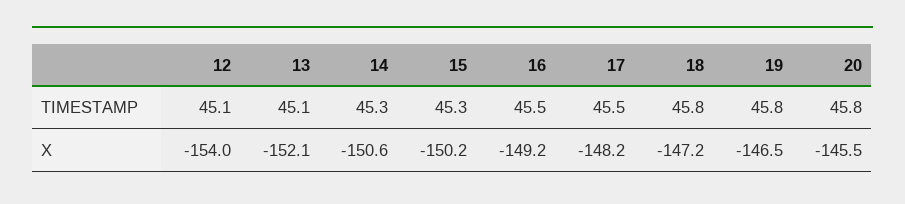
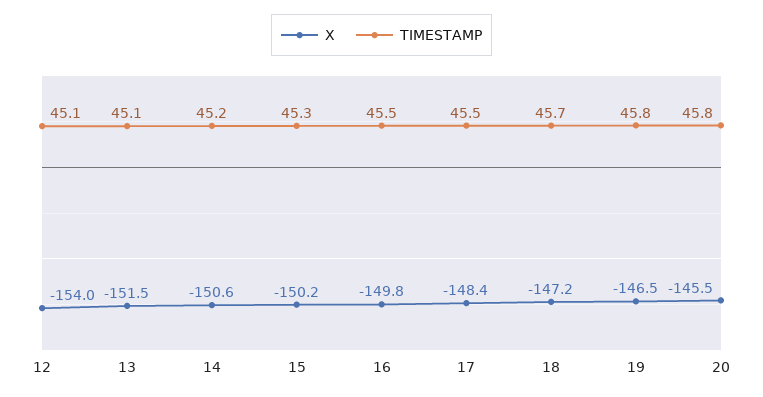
TIMESTAMP, 14: 45.3 -> 45.2
TIMESTAMP, 18: 45.8 -> 45.7
X, 13: -152.1 -> -151.5
X, 16: -149.2 -> -149.8
X, 17: -148.2 -> -148.4

